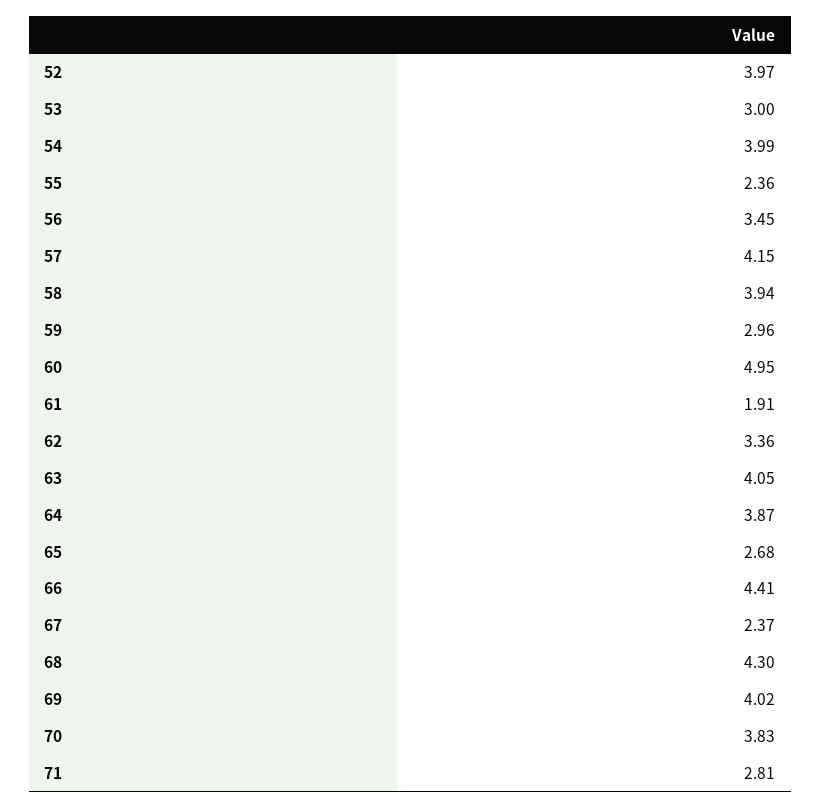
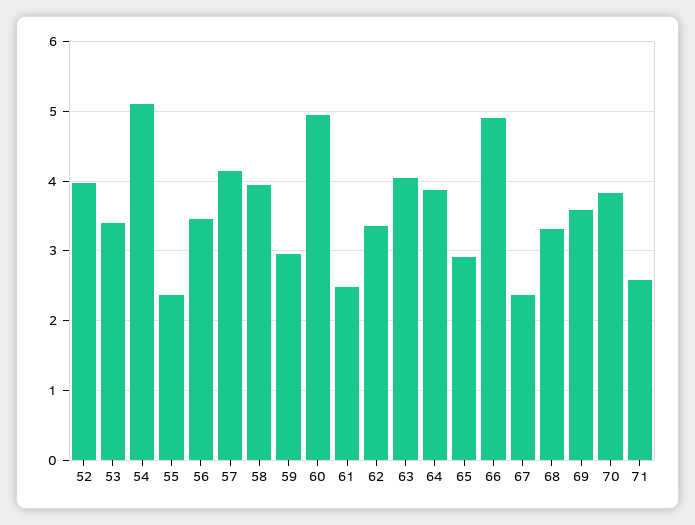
53: 3 -> 3.4
54: 3.99 -> 5.1
61: 1.91 -> 2.5
65: 2.68 -> 2.9
66: 4.41 -> 4.9
68: 4.3 -> 3.3
69: 4.02 -> 3.6
71: 2.81 -> 2.6

